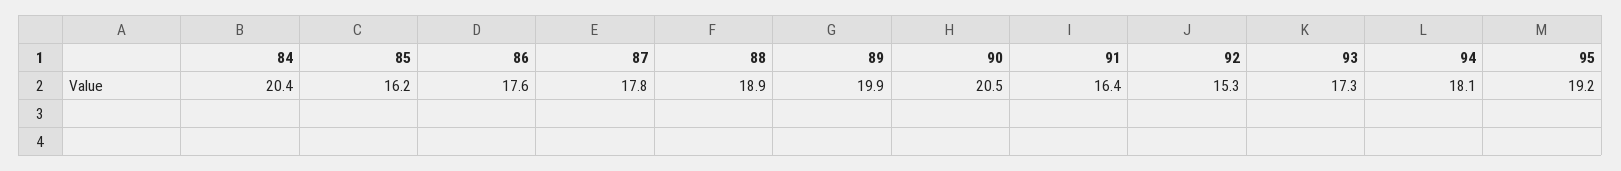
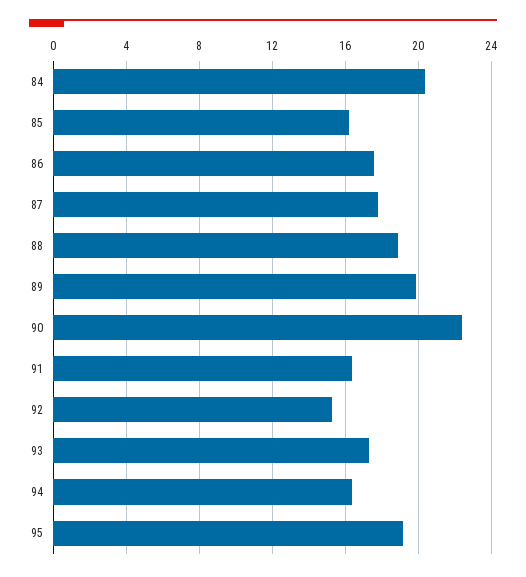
90: 20.5 -> 22.5
94: 18.1 -> 16.5

